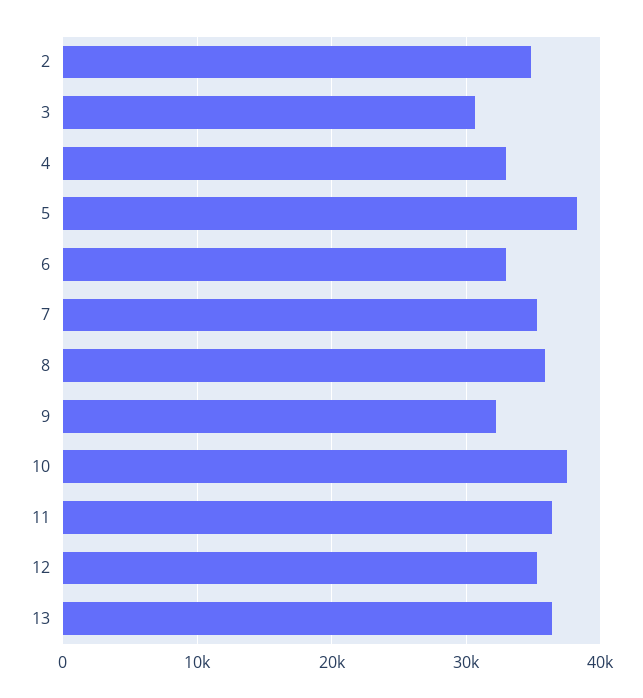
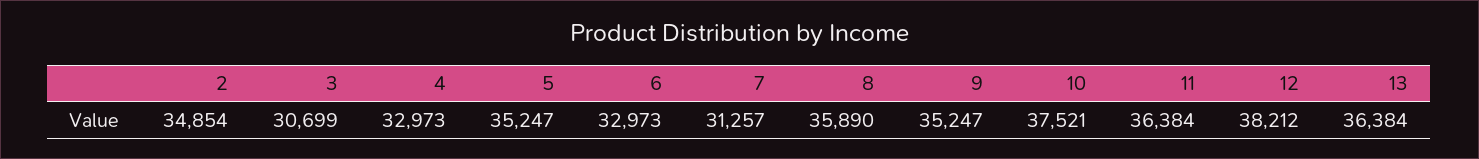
5: 38000 -> 35247
7: 35000 -> 31257
9: 32000 -> 35247
12: 35000 -> 38212

